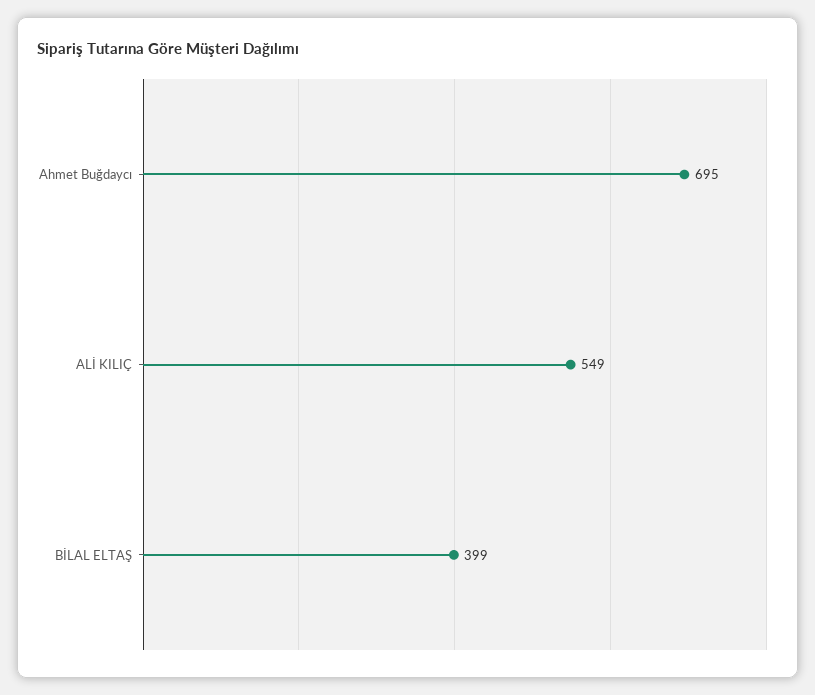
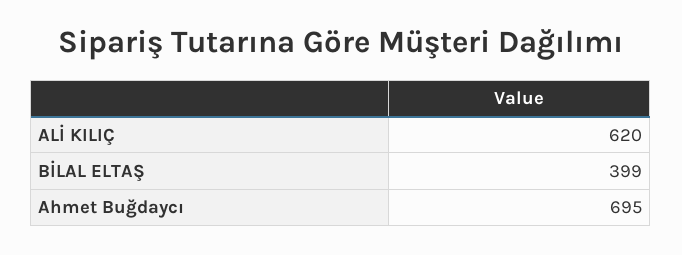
ALİ KILIÇ: 549 -> 620

